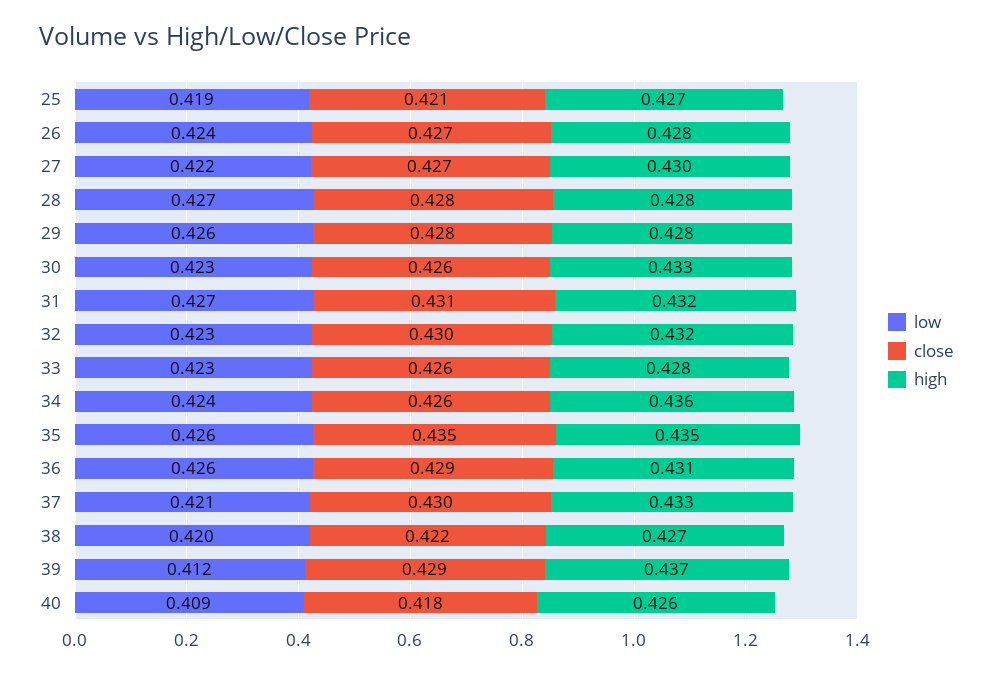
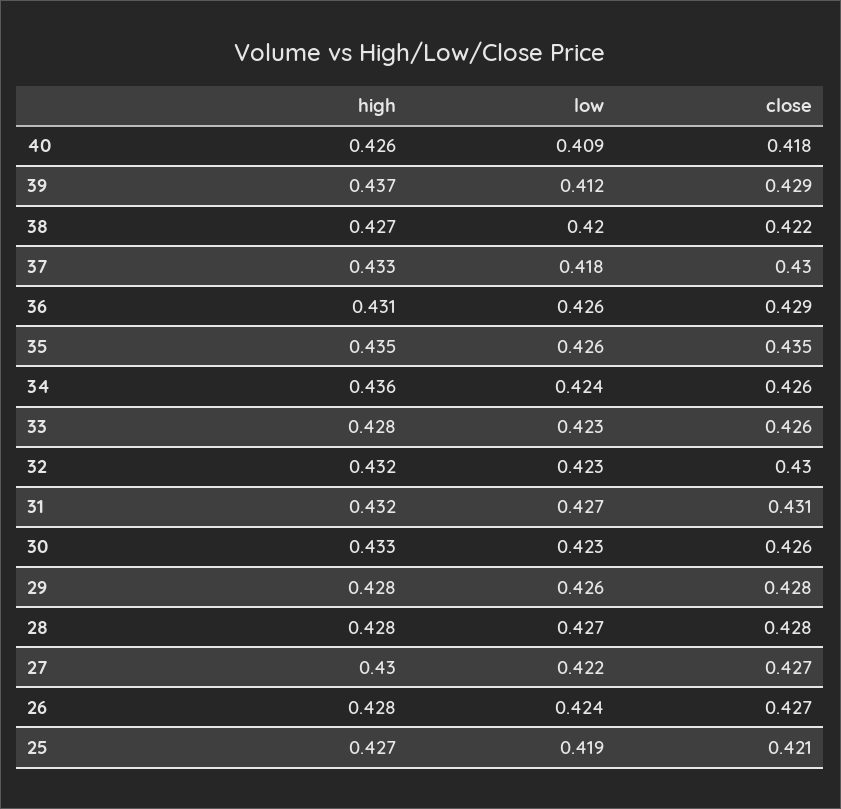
low, 37: 0.421 -> 0.418

